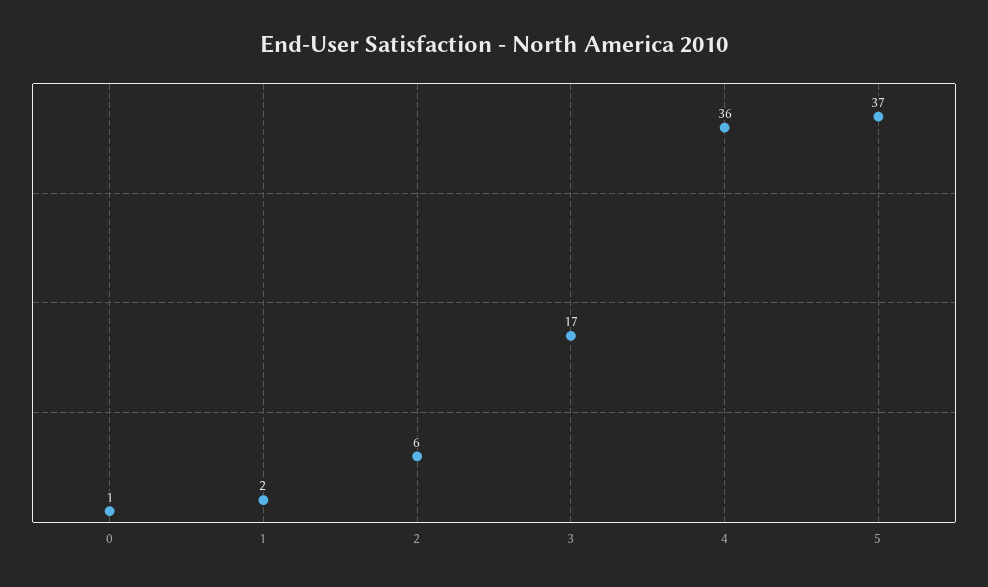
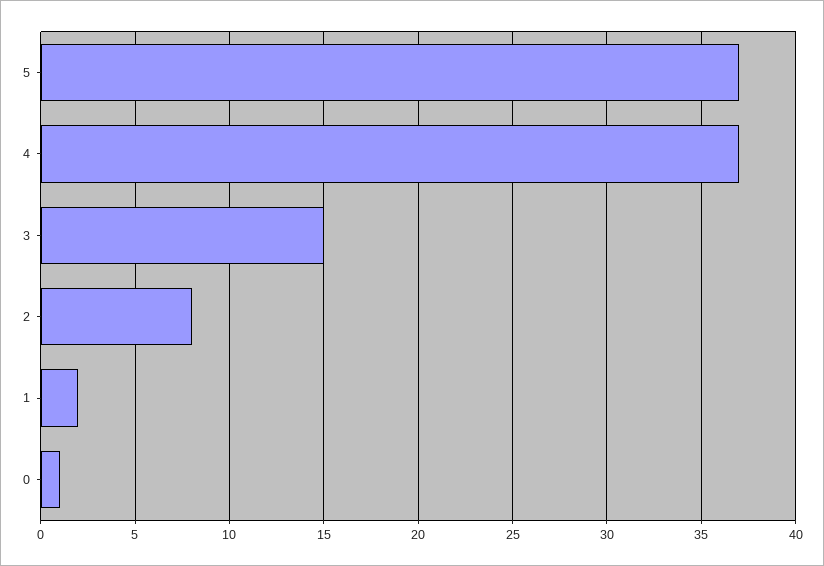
2: 6 -> 8
3: 17 -> 15
4: 36 -> 37

